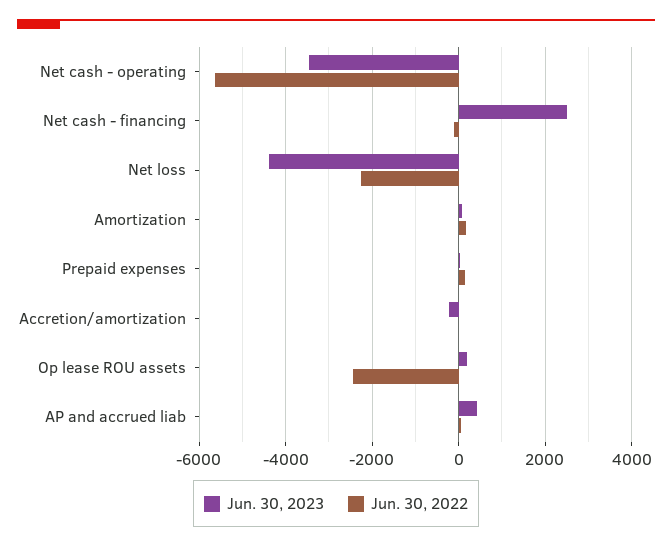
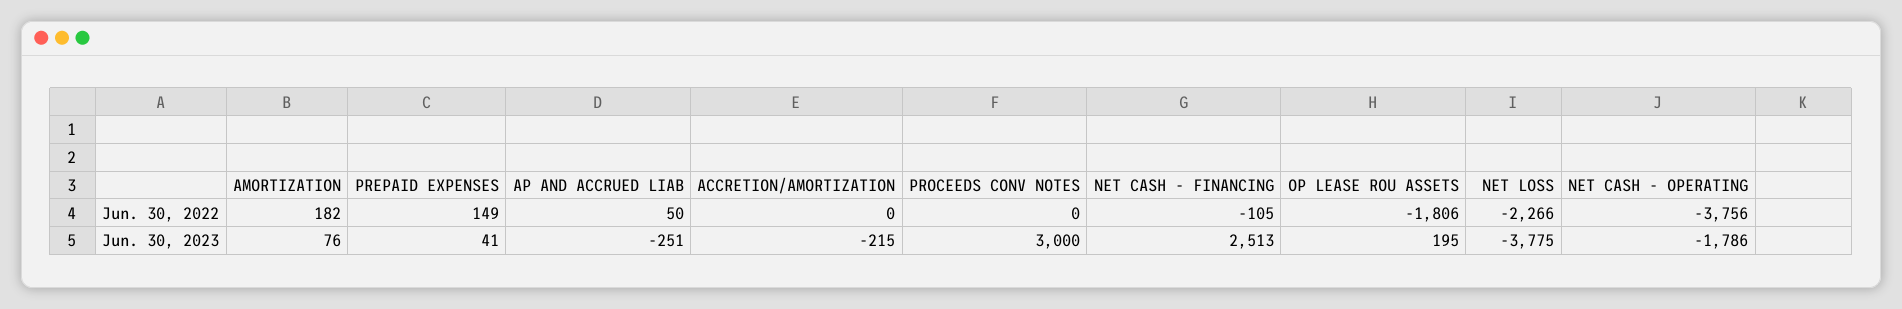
Jun. 30, 2023, Net cash - operating: -3400 -> -1786
Jun. 30, 2022, Net cash - operating: -5600 -> -3756
Jun. 30, 2023, Net loss: -4400 -> -3775
Jun. 30, 2022, Op lease ROU assets: -2400 -> -1806
Jun. 30, 2023, AP and accrued liab: 400 -> -251
Jun. 30, 2022, PROCEEDS CONV NOTES: none -> 0
Jun. 30, 2023, PROCEEDS CONV NOTES: none -> 3000

